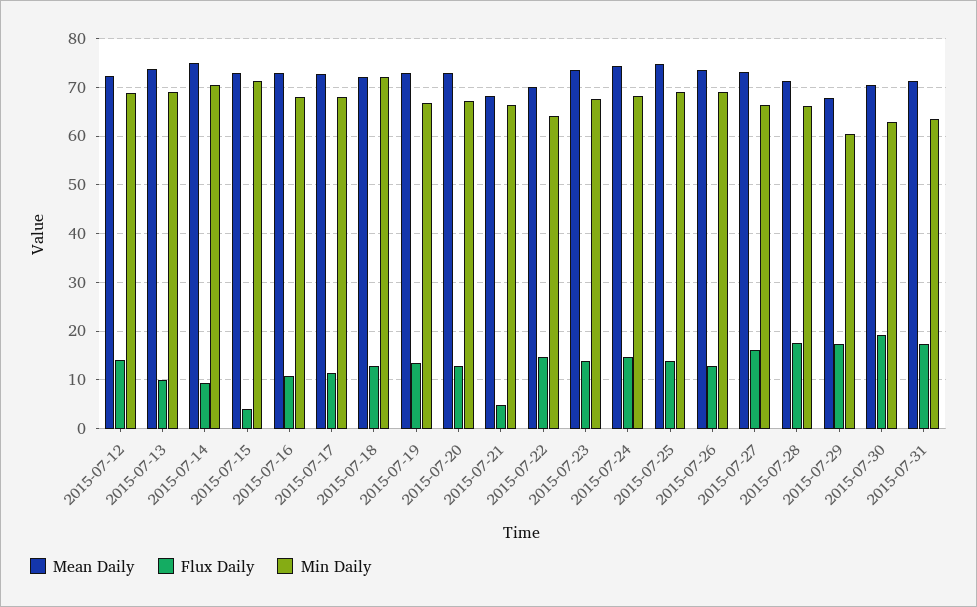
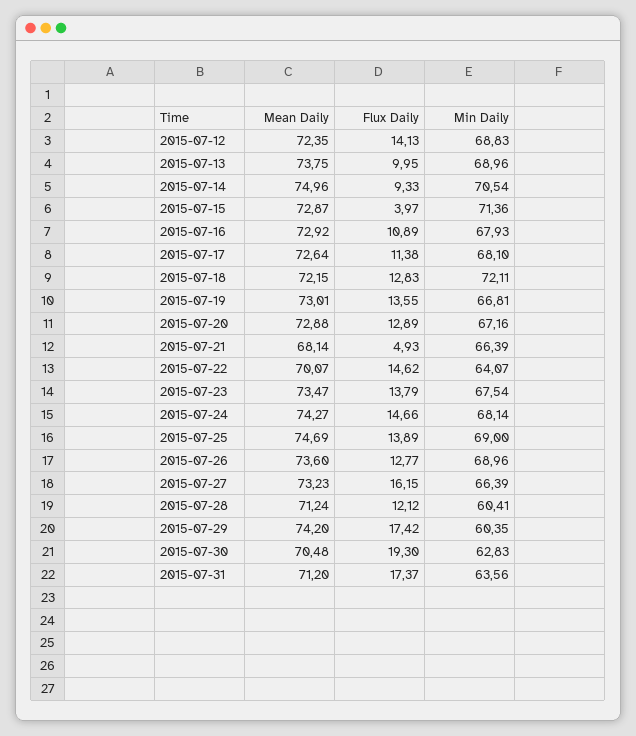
Flux Daily, 2015-07-28: 18 -> 12.12
Min Daily, 2015-07-28: 66 -> 60.41
Mean Daily, 2015-07-29: 68 -> 74.2

